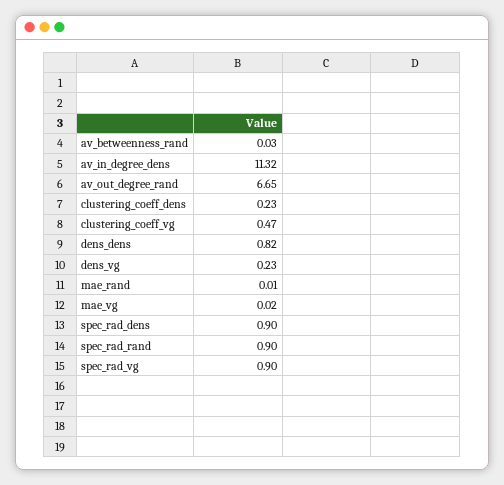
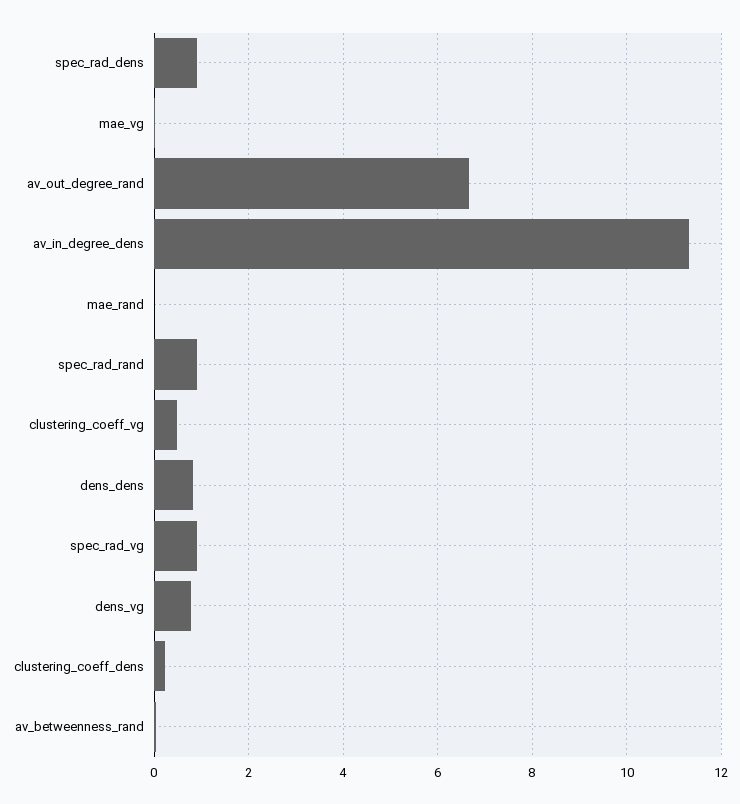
dens_vg: 0.23 -> 0.8

